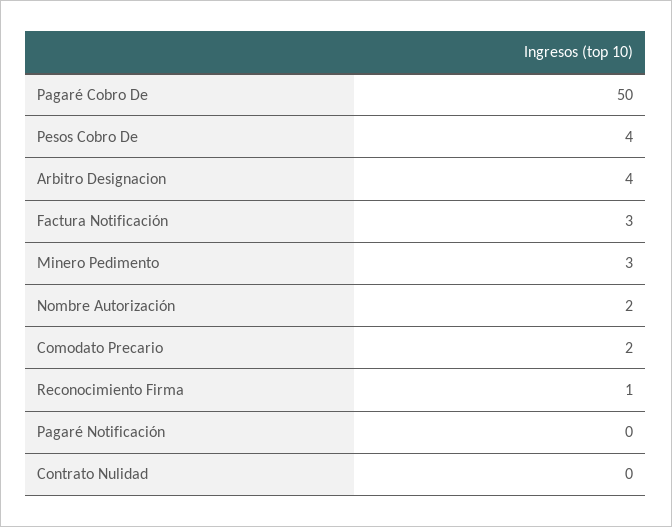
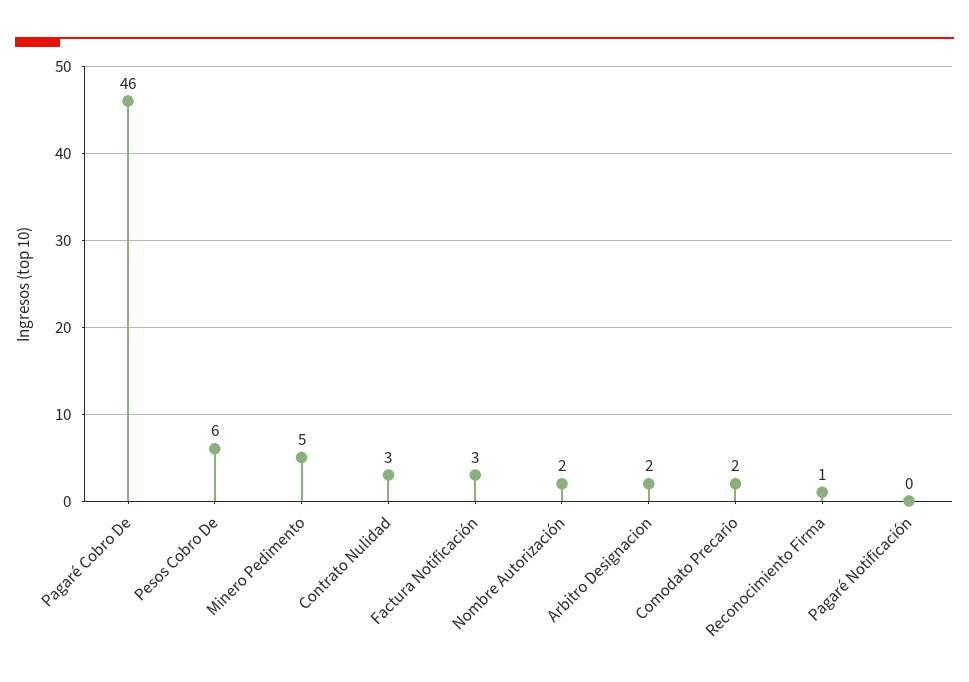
Pagaré Cobro De: 50 -> 46
Pesos Cobro De: 4 -> 6
Arbitro Designacion: 4 -> 2
Minero Pedimento: 3 -> 5
Contrato Nulidad: 0 -> 3

